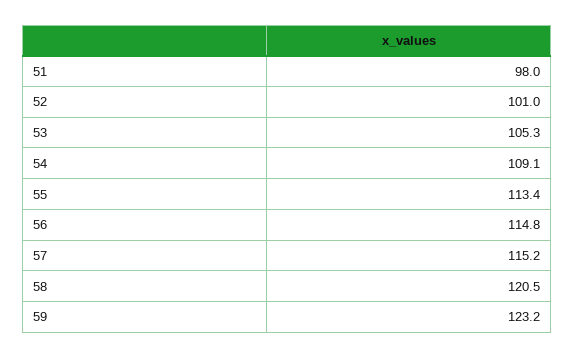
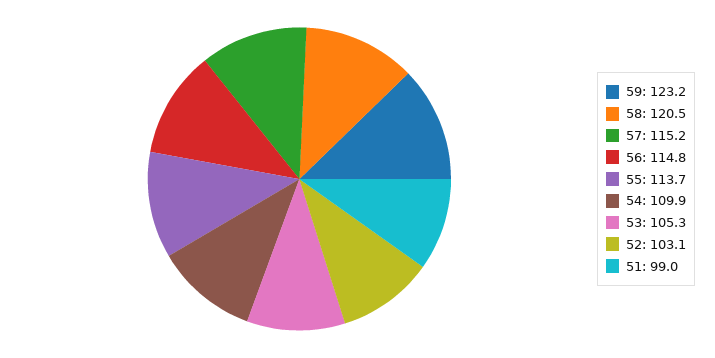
51: 98 -> 99
52: 101 -> 103.1
54: 109.1 -> 109.9
55: 113.4 -> 113.7

